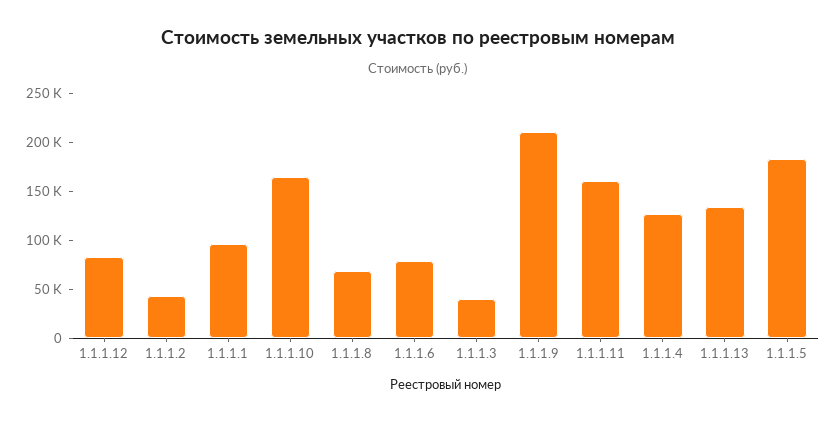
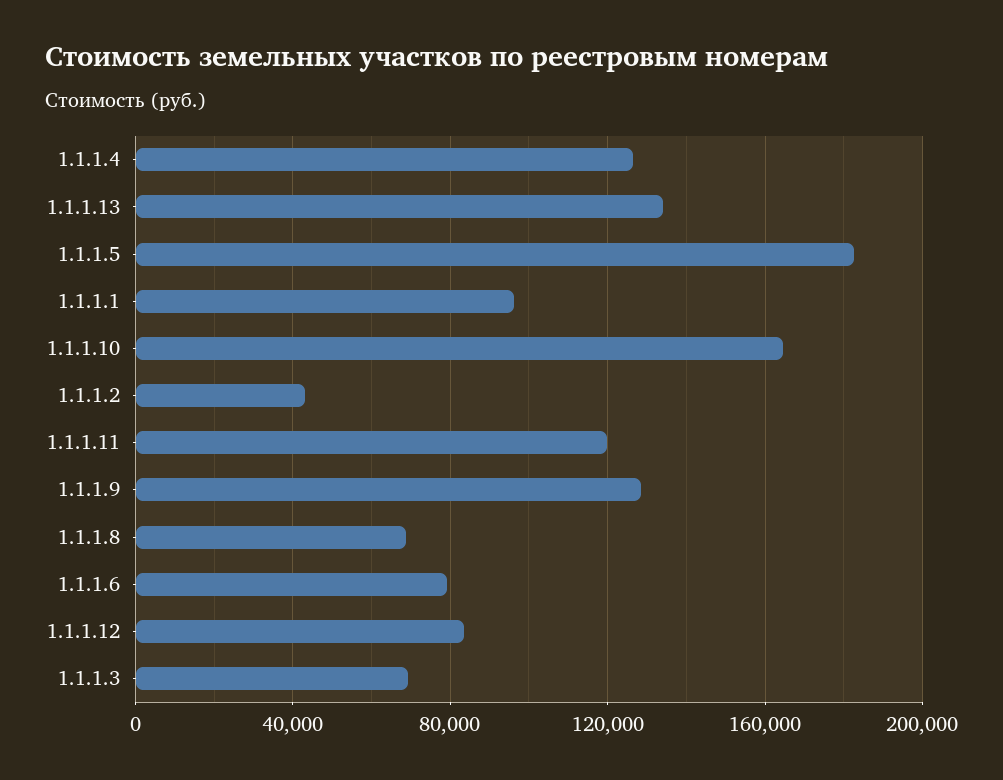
1.1.1.3: 40000 -> 70000
1.1.1.9: 210000 -> 130000
1.1.1.11: 160000 -> 120000

